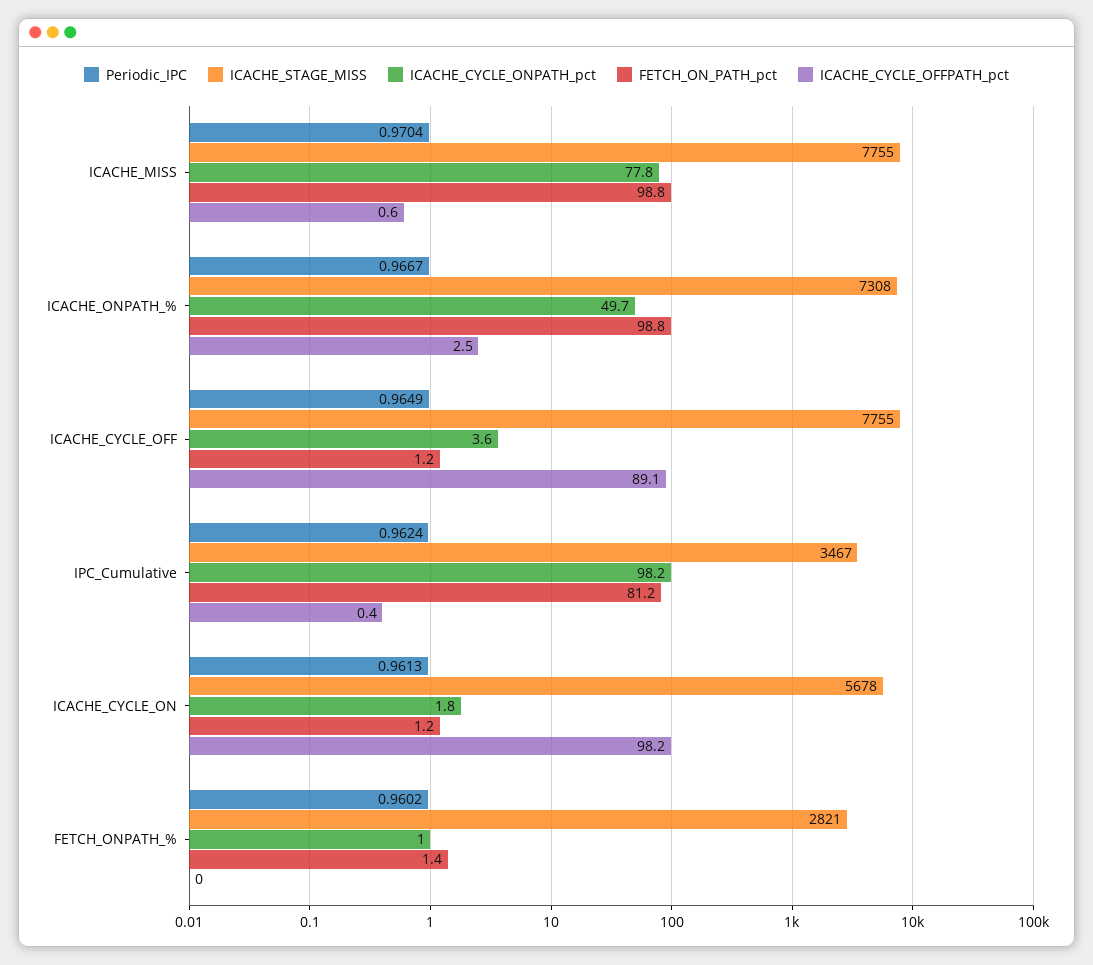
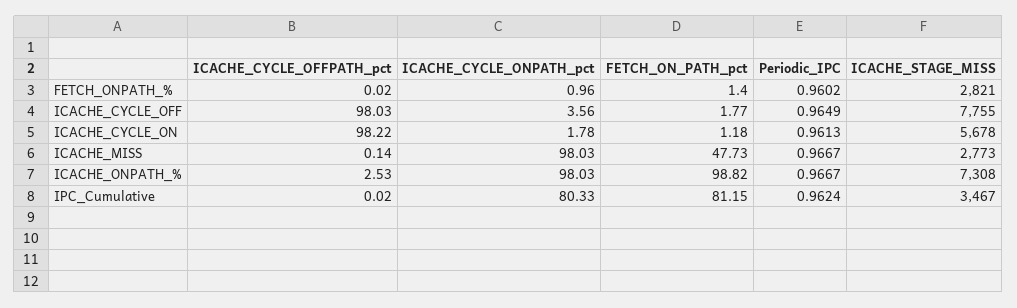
Periodic_IPC, ICACHE_MISS: 0.9704 -> 0.9667
ICACHE_STAGE_MISS, ICACHE_MISS: 7755 -> 2773
ICACHE_CYCLE_ONPATH_pct, ICACHE_MISS: 77.8 -> 98.03
FETCH_ON_PATH_pct, ICACHE_MISS: 98.8 -> 47.73
ICACHE_CYCLE_OFFPATH_pct, ICACHE_MISS: 0.6 -> 0.14
ICACHE_CYCLE_ONPATH_pct, ICACHE_ONPATH_%: 49.7 -> 98.03
FETCH_ON_PATH_pct, ICACHE_CYCLE_OFF: 1.2 -> 1.77
ICACHE_CYCLE_OFFPATH_pct, ICACHE_CYCLE_OFF: 89.1 -> 98.03
ICACHE_CYCLE_ONPATH_pct, IPC_Cumulative: 98.2 -> 80.33
ICACHE_CYCLE_OFFPATH_pct, IPC_Cumulative: 0.4 -> 0.02

